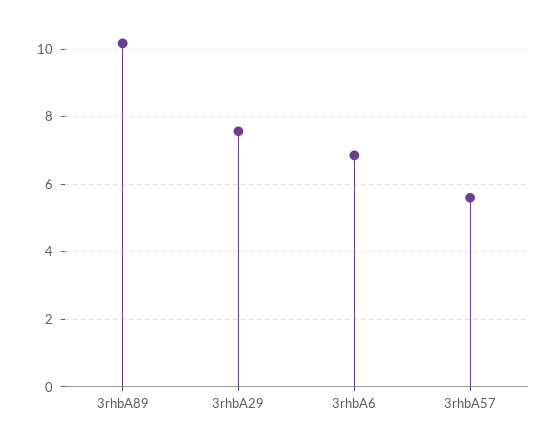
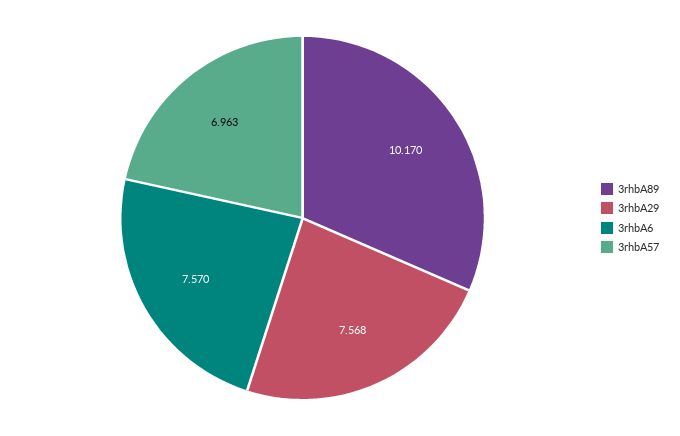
3rhbA6: 6.8 -> 7.57
3rhbA57: 5.6 -> 6.963

